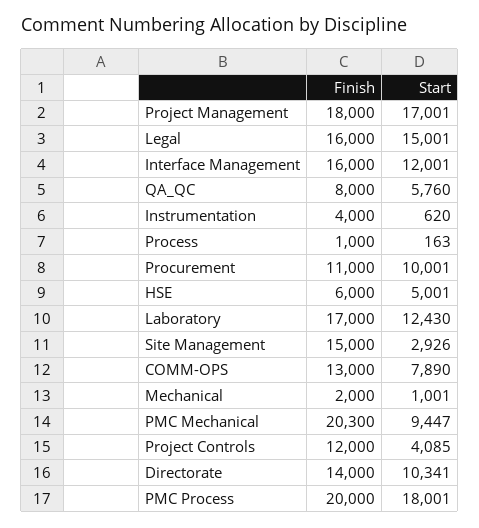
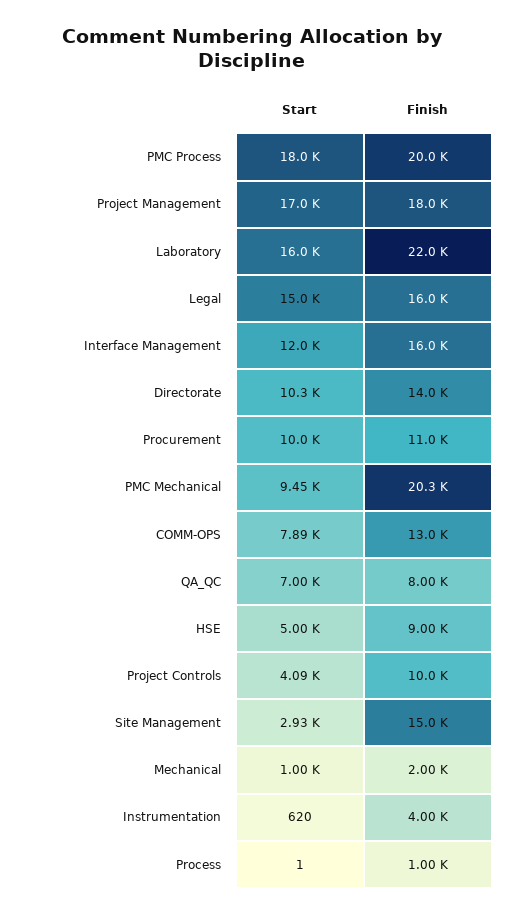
Start, QA_QC: 5760 -> 7000
Start, Process: 163 -> 1
Finish, HSE: 6000 -> 9000
Finish, Laboratory: 17000 -> 22000
Start, Laboratory: 12430 -> 16000
Finish, Project Controls: 12000 -> 10000

